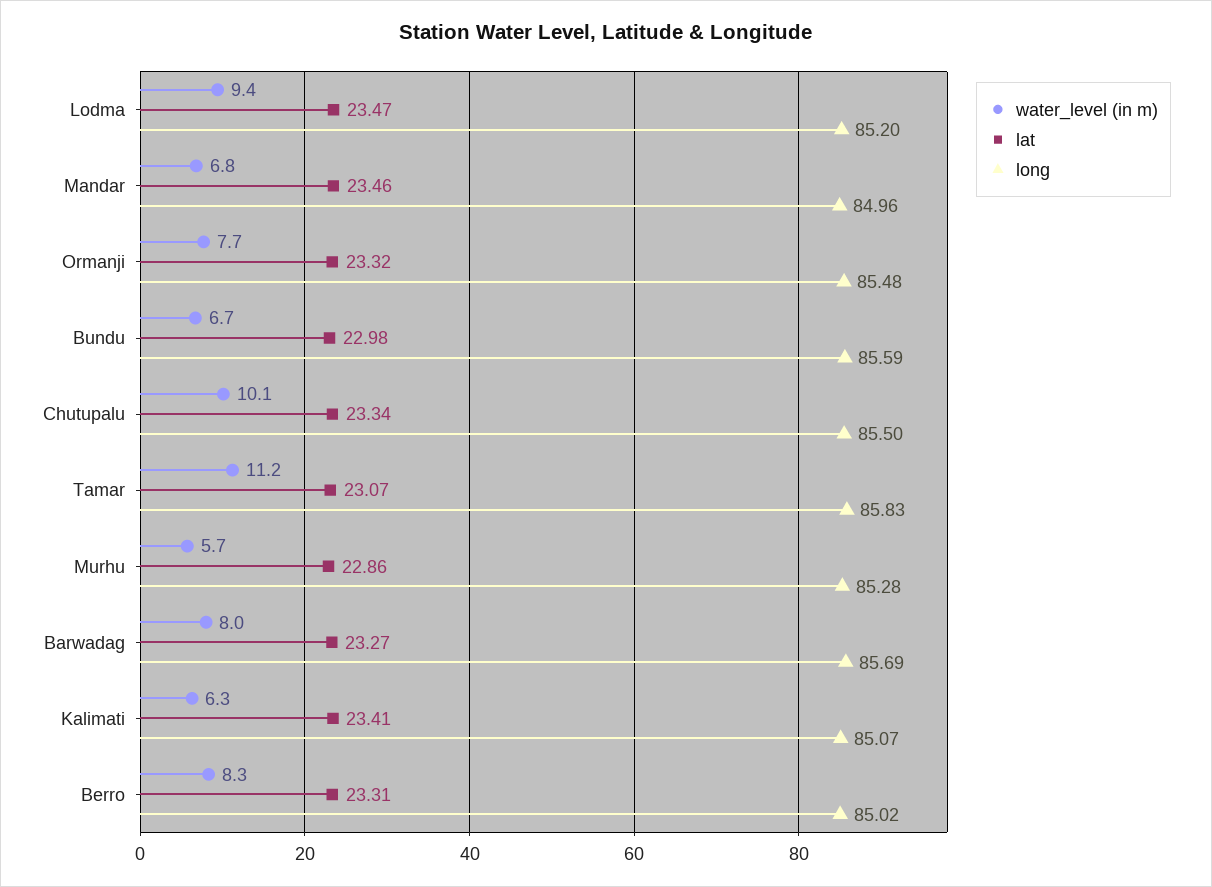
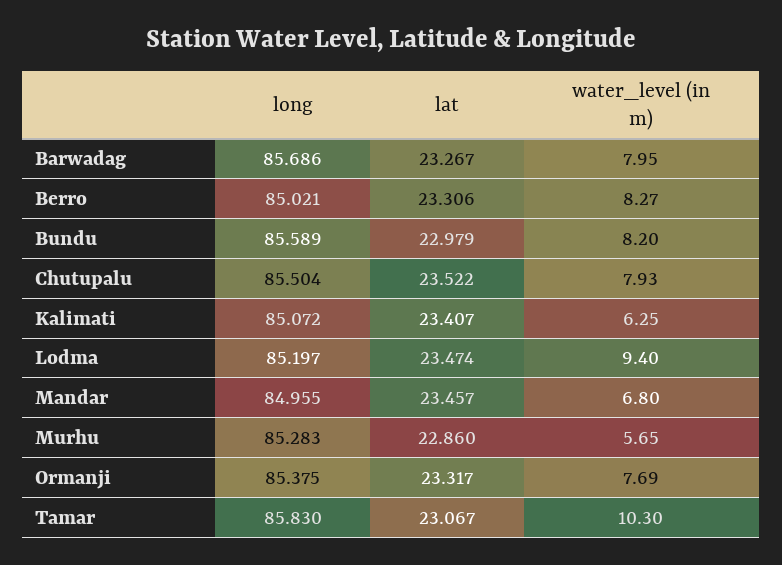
long, Ormanji: 85.48 -> 85.375
water_level (in m), Bundu: 6.7 -> 8.2
water_level (in m), Chutupalu: 10.1 -> 7.93
lat, Chutupalu: 23.34 -> 23.522
water_level (in m), Tamar: 11.2 -> 10.3

